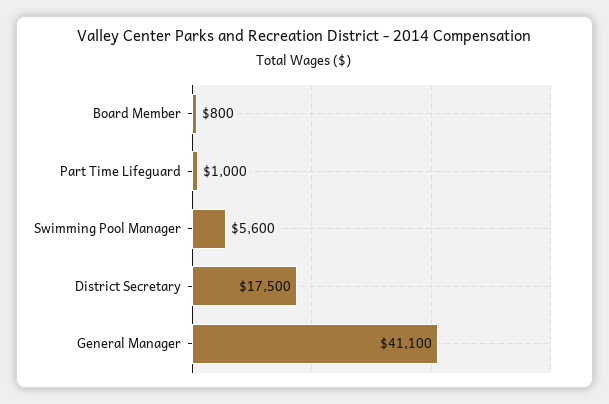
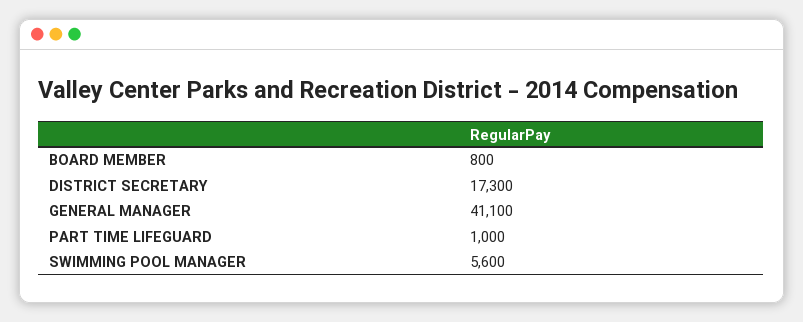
District Secretary: 17500 -> 17300

